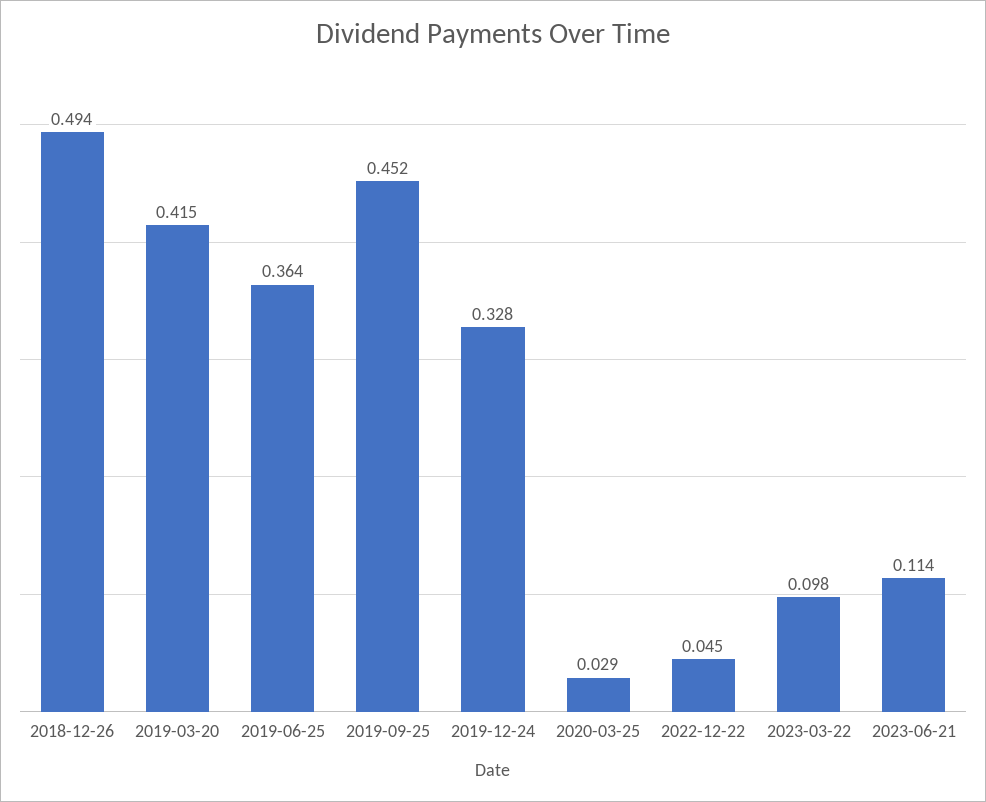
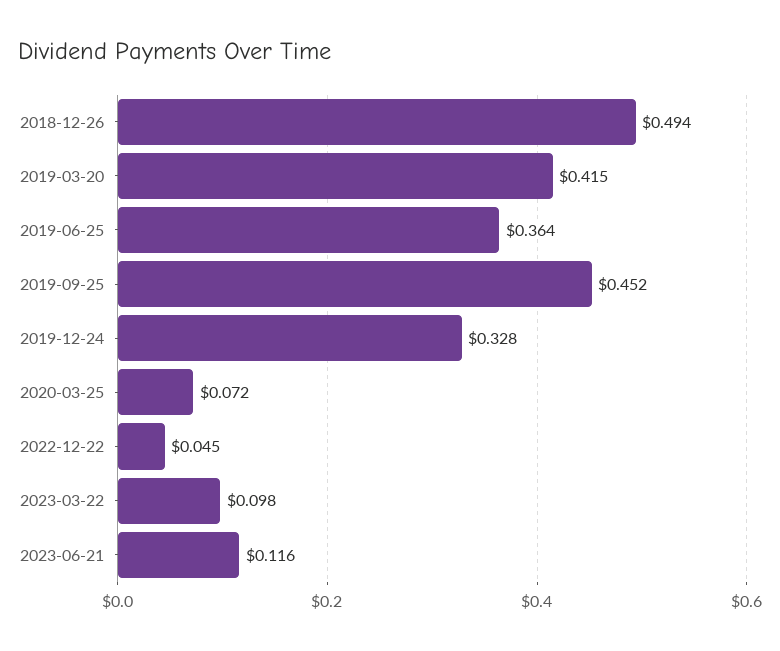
2020-03-25: 0.029 -> 0.072
2023-06-21: 0.114 -> 0.116

